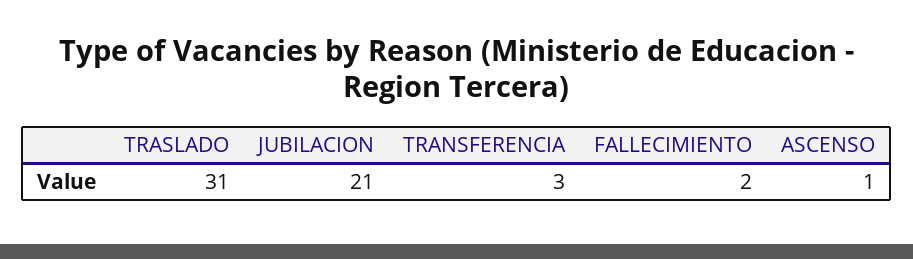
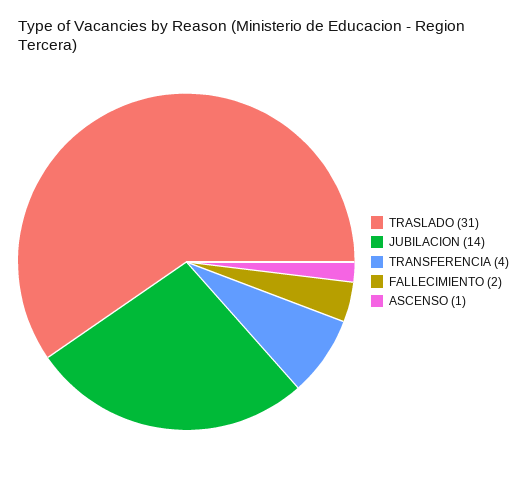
JUBILACION: 21 -> 14
TRANSFERENCIA: 3 -> 4

